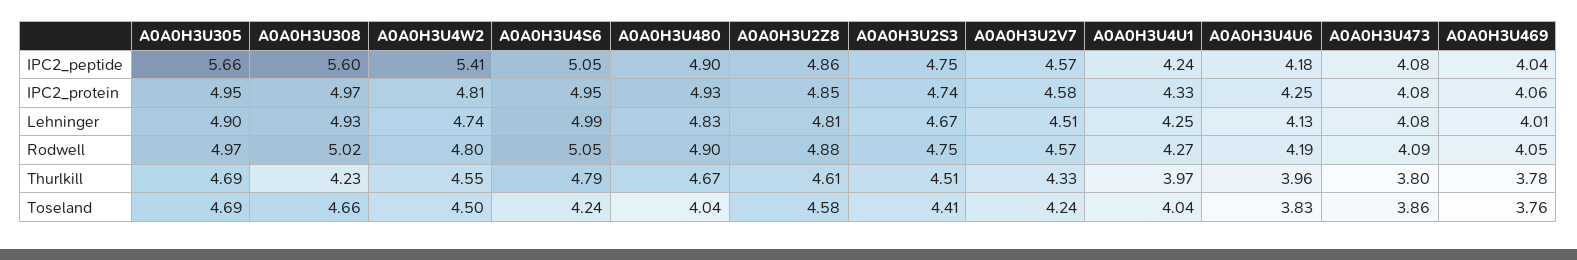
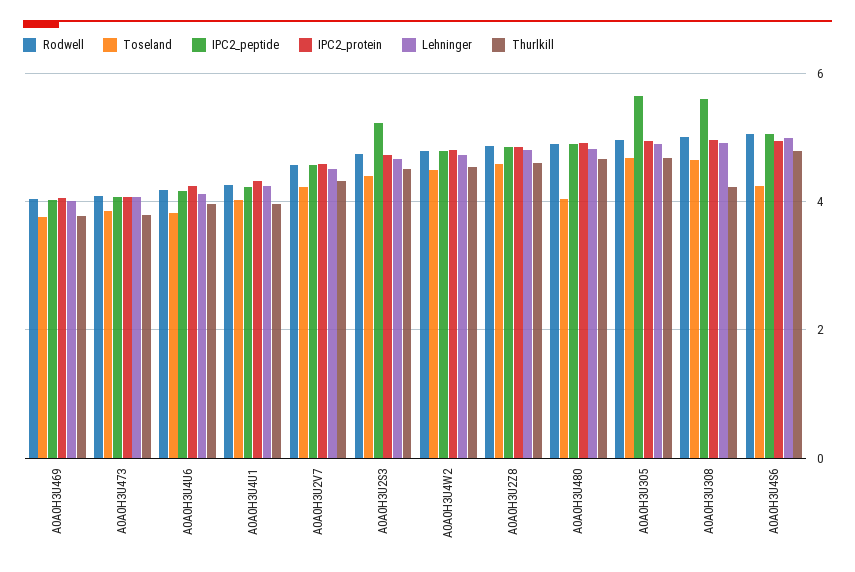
IPC2_peptide, A0A0H3U4W2: 5.41 -> 4.8
IPC2_peptide, A0A0H3U2S3: 4.75 -> 5.2

